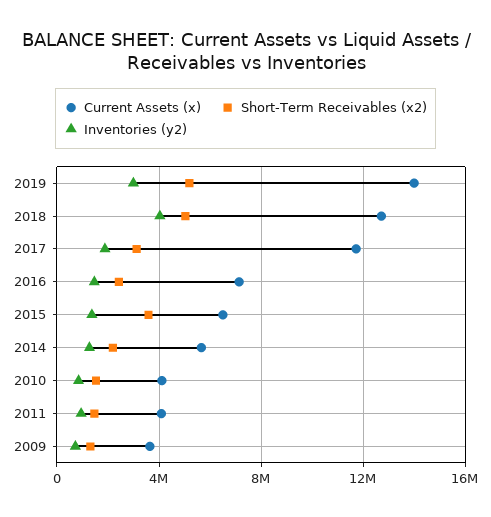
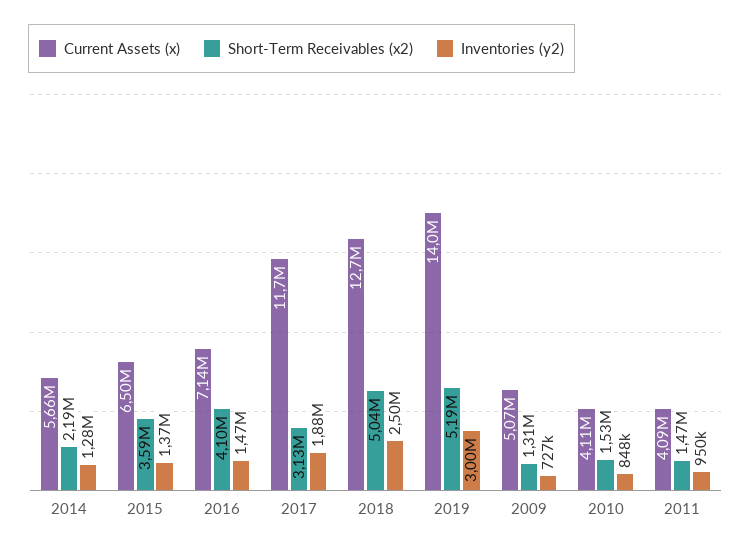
Inventories (y2), 2018: 4000000 -> 2500000
Short-Term Receivables (x2), 2016: 2500000 -> 4100000
Current Assets (x), 2009: 3500000 -> 5070000

